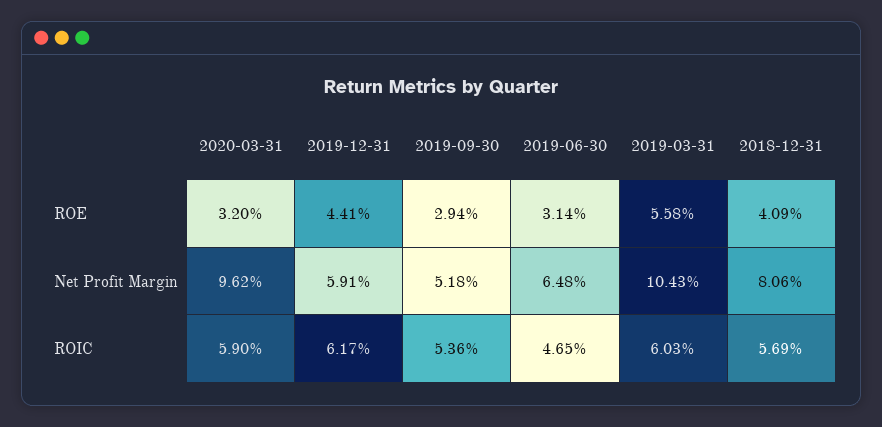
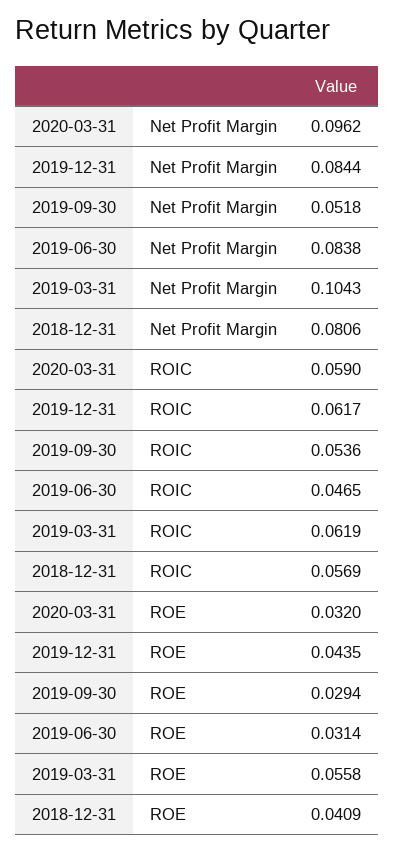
2019-12-31, ROE: 0.0441 -> 0.0435
2019-12-31, Net Profit Margin: 0.0591 -> 0.0844
2019-06-30, Net Profit Margin: 0.0648 -> 0.0838
2019-03-31, ROIC: 0.0603 -> 0.0619

